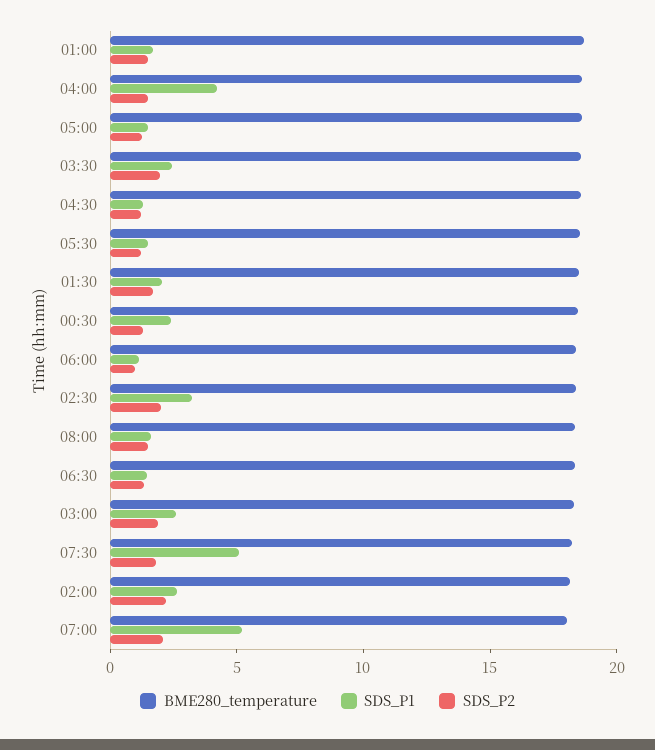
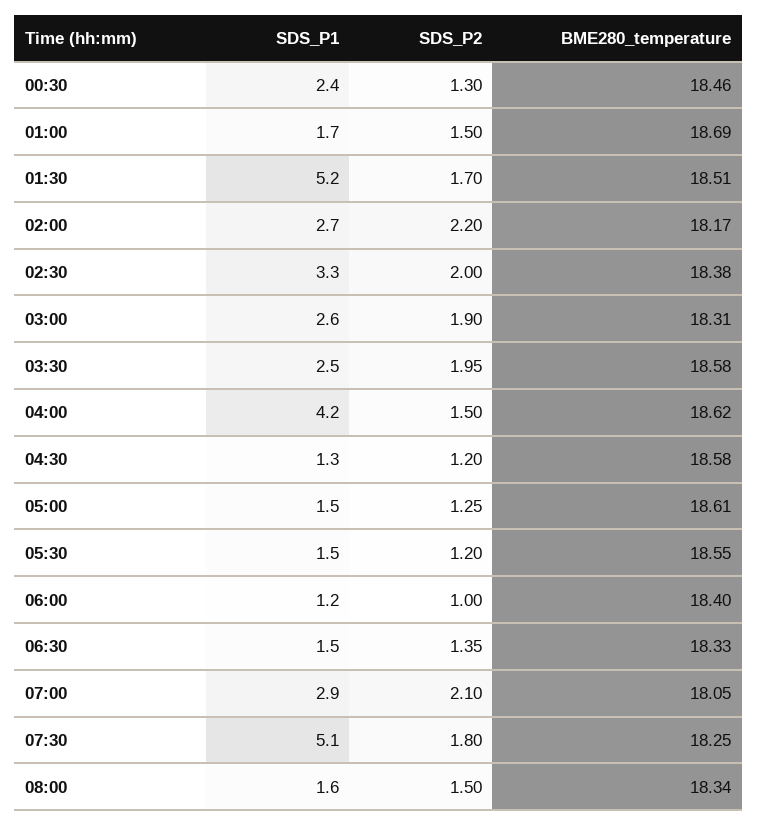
SDS_P1, 01:30: 2 -> 5.2
SDS_P1, 07:00: 5 -> 2.9

